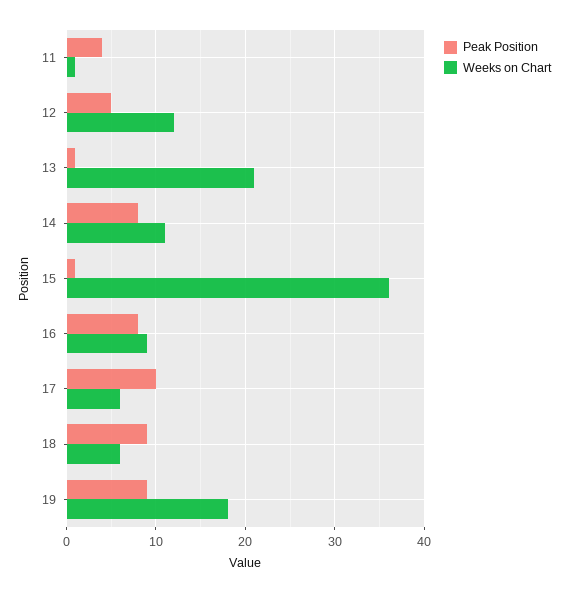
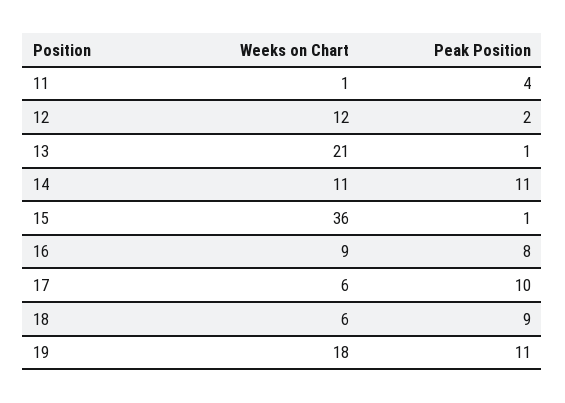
Peak Position, 12: 5 -> 2
Peak Position, 14: 8 -> 11
Peak Position, 19: 9 -> 11

